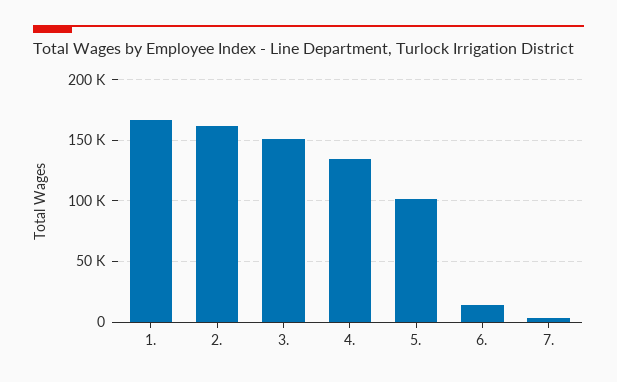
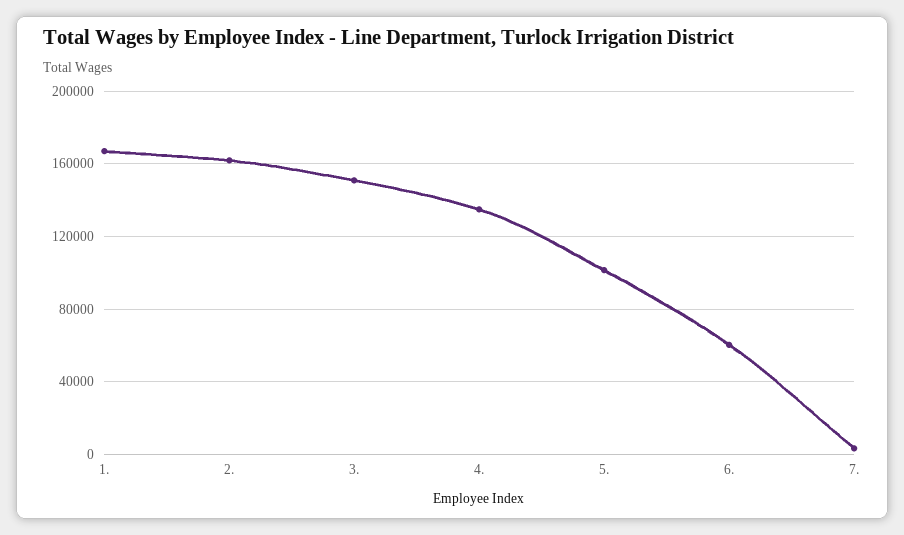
6.: 15000 -> 60000

